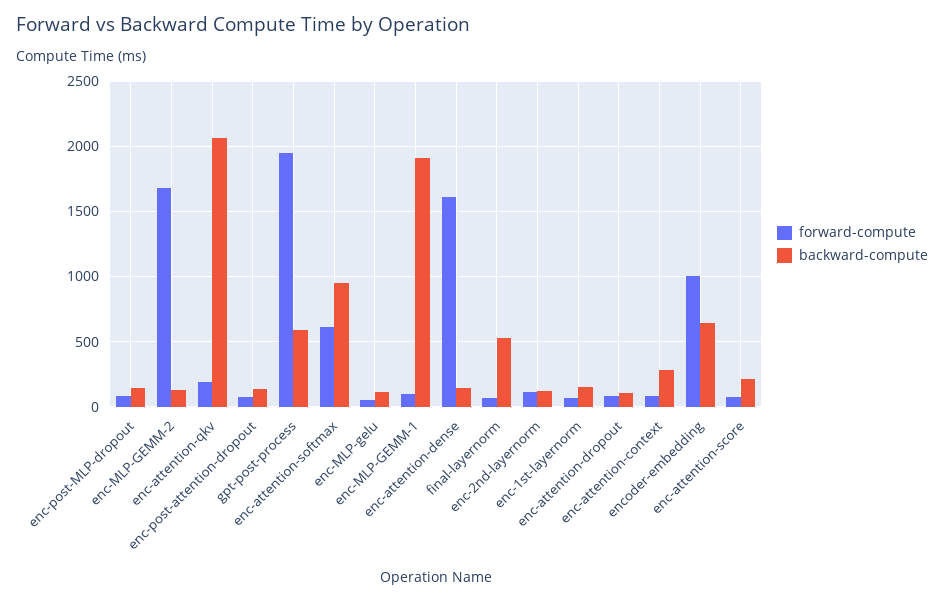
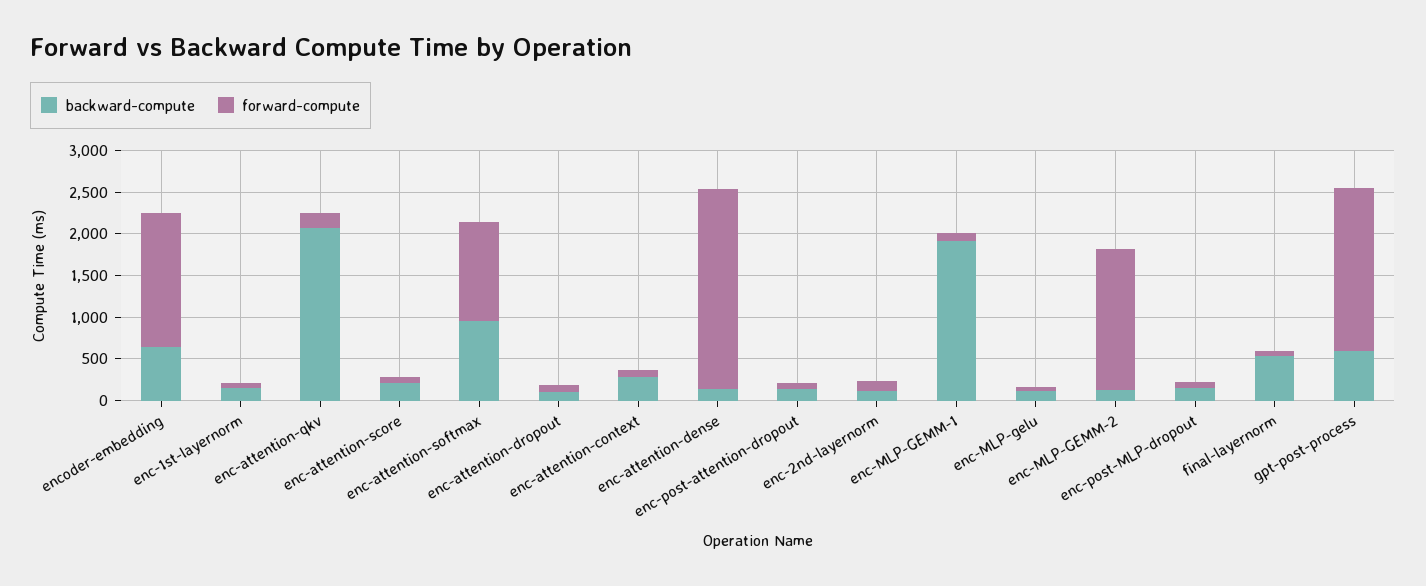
forward-compute, enc-attention-softmax: 600 -> 1200
forward-compute, enc-attention-dense: 1600 -> 2400
forward-compute, encoder-embedding: 1000 -> 1600

